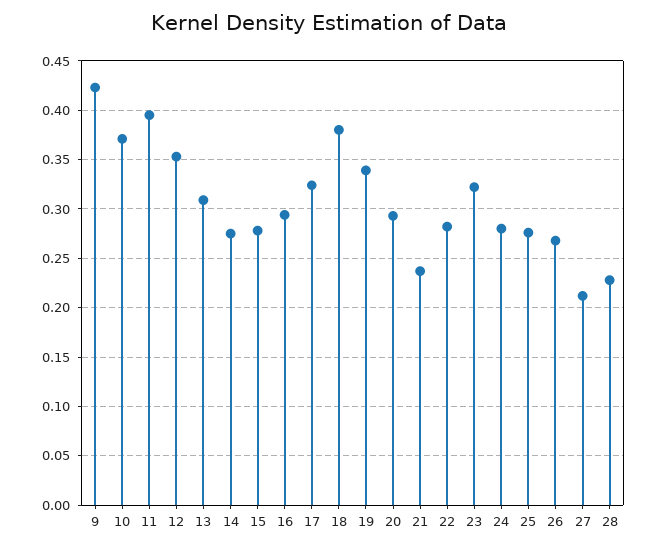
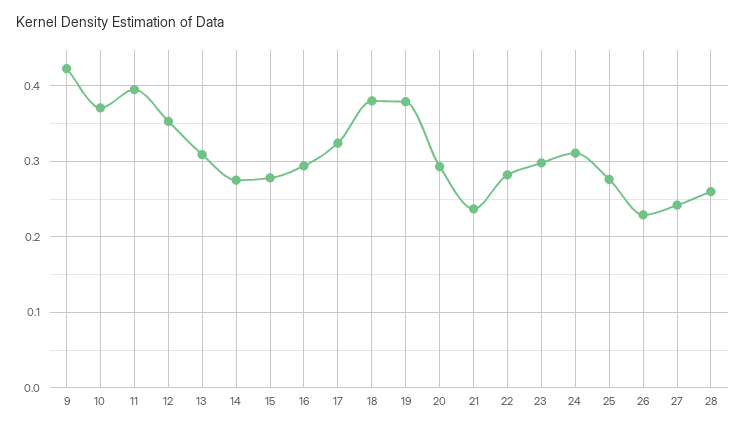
19: 0.34 -> 0.38
23: 0.32 -> 0.3
24: 0.28 -> 0.31
26: 0.27 -> 0.23
27: 0.21 -> 0.24
28: 0.23 -> 0.26

